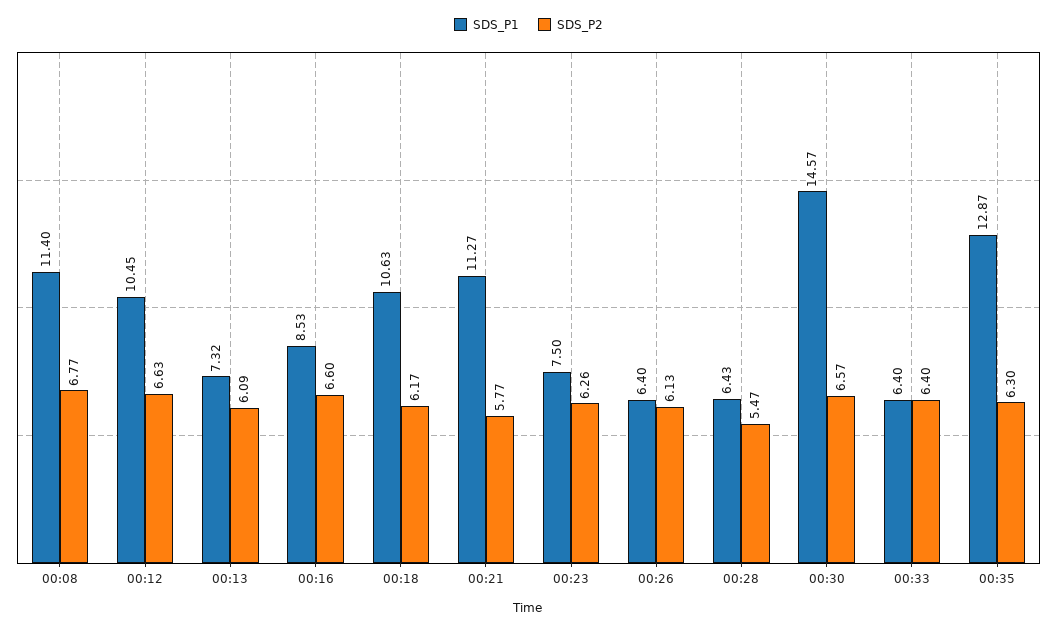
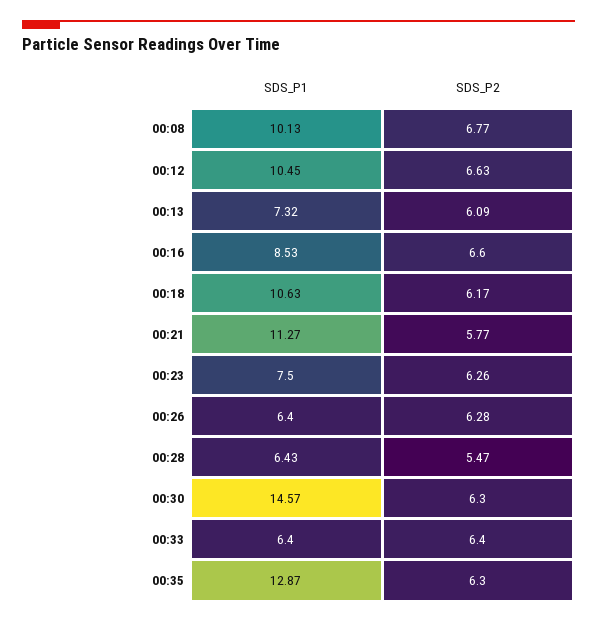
SDS_P1, 00:08: 11.4 -> 10.13
SDS_P2, 00:26: 6.13 -> 6.28
SDS_P2, 00:30: 6.57 -> 6.3

